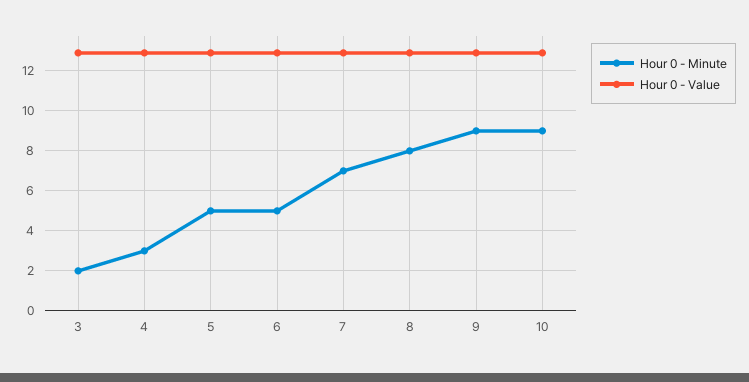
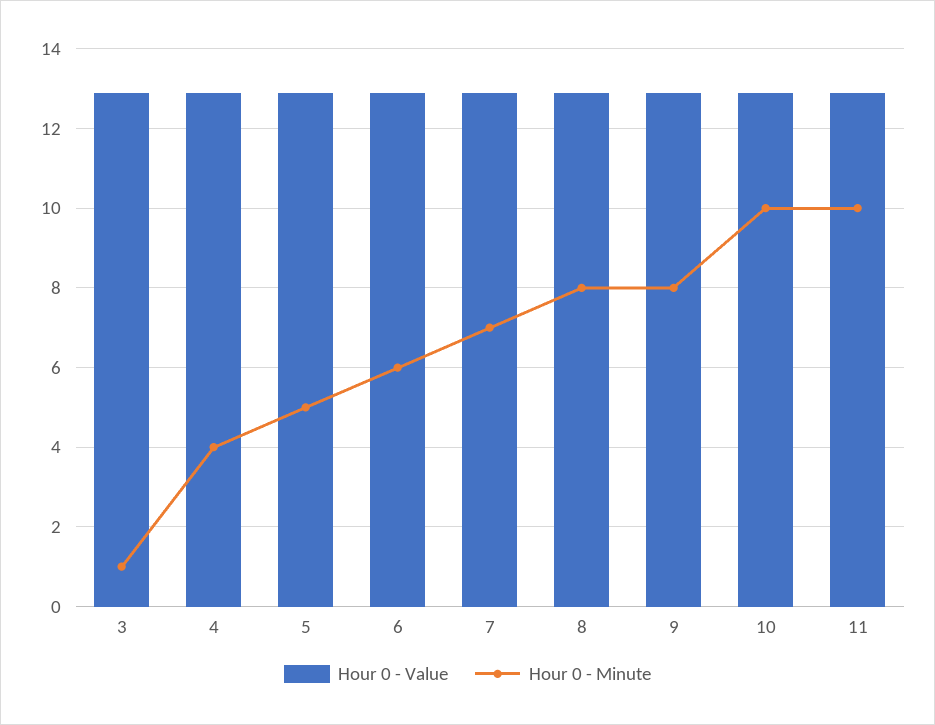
Hour 0 - Minute, 3: 2 -> 1
Hour 0 - Minute, 4: 3 -> 4
Hour 0 - Minute, 6: 5 -> 6
Hour 0 - Minute, 9: 9 -> 8
Hour 0 - Minute, 10: 9 -> 10
Hour 0 - Value, 11: none -> 13
Hour 0 - Minute, 11: none -> 10

